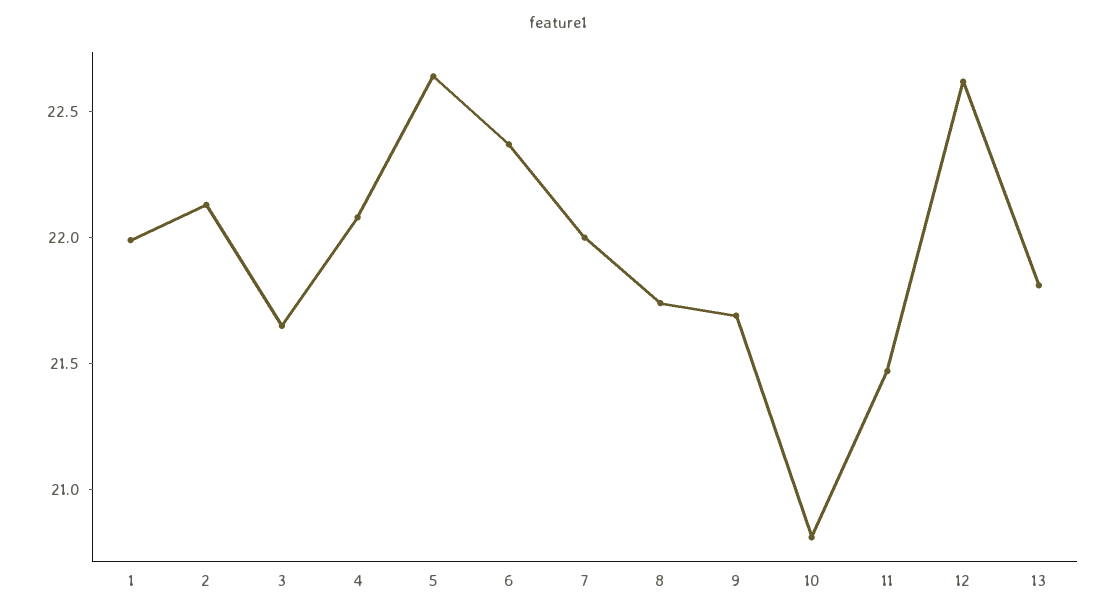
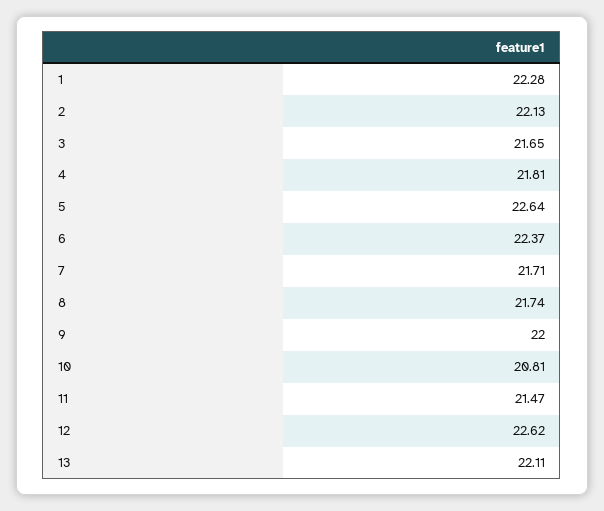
1: 22 -> 22.28
4: 22.1 -> 21.81
7: 22 -> 21.71
9: 21.7 -> 22
13: 21.8 -> 22.11

